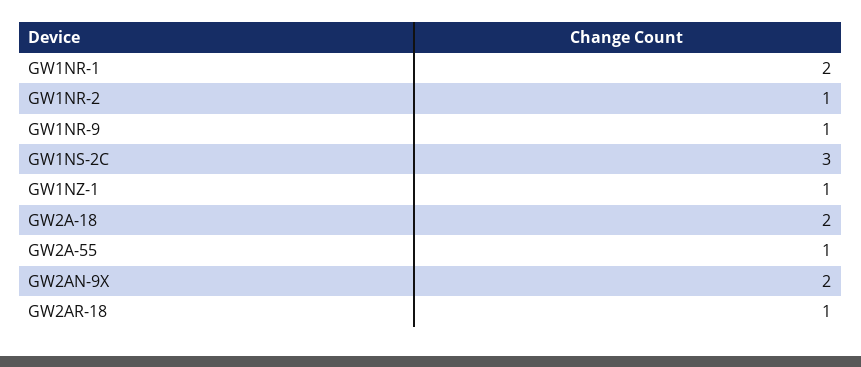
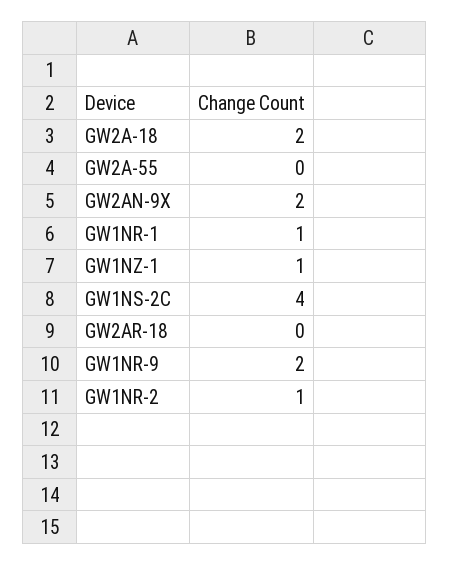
GW1NR-1: 2 -> 1
GW1NR-9: 1 -> 2
GW1NS-2C: 3 -> 4
GW2A-55: 1 -> 0
GW2AR-18: 1 -> 0

